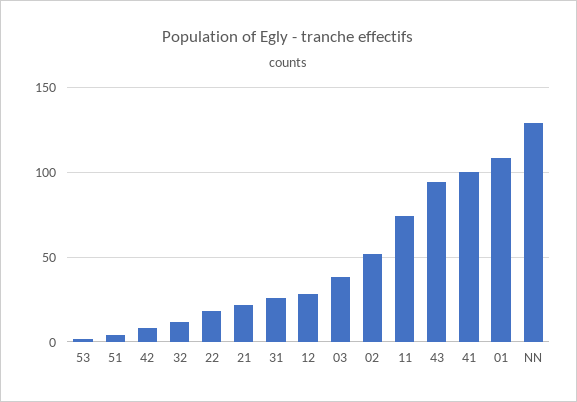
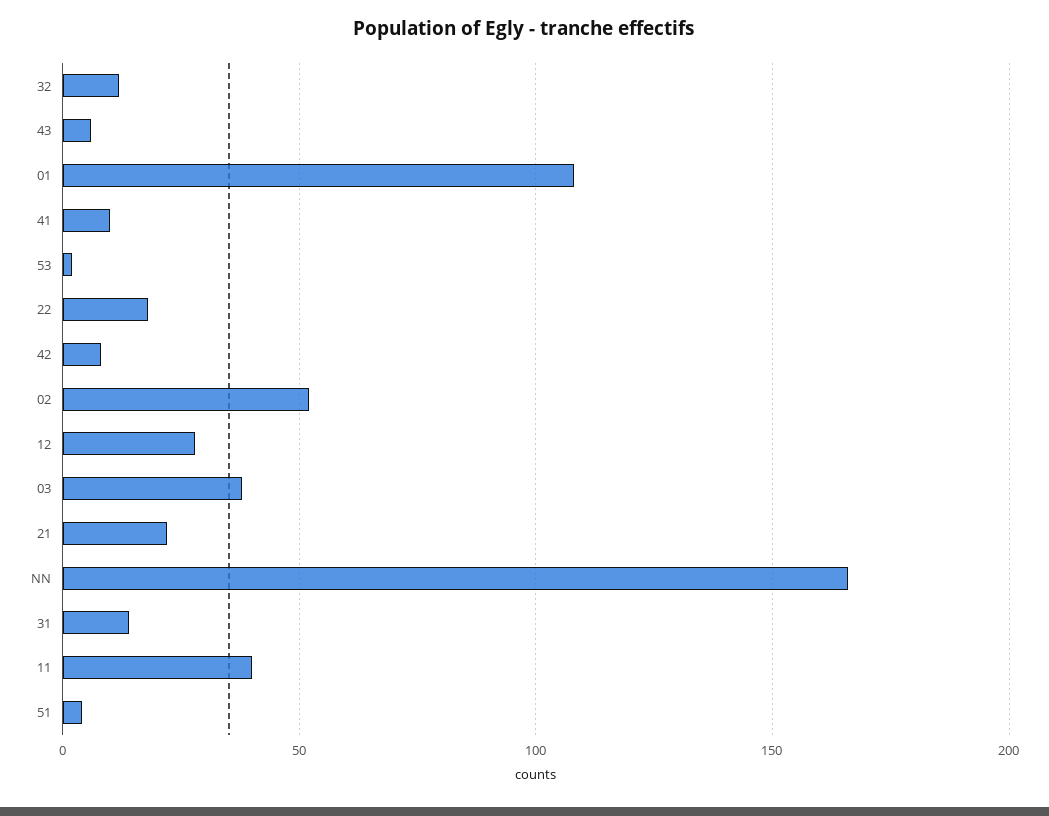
31: 25 -> 15
11: 75 -> 40
43: 95 -> 5
41: 100 -> 10
NN: 130 -> 165

